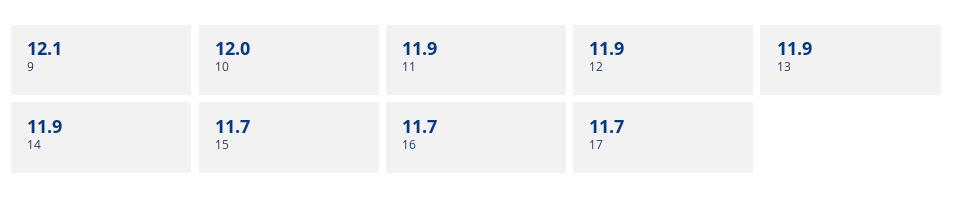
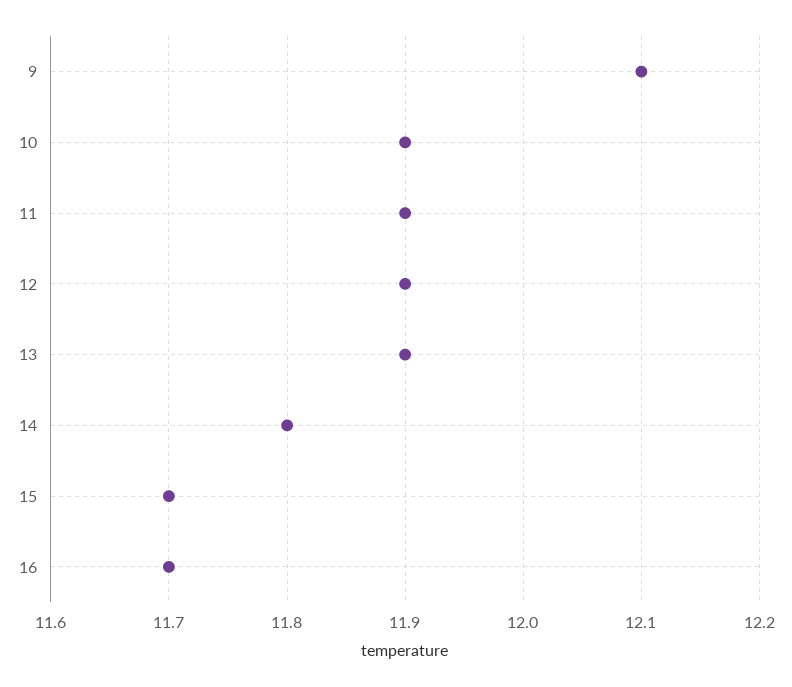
10: 12 -> 11.9
14: 11.9 -> 11.8
17: 11.7 -> none

